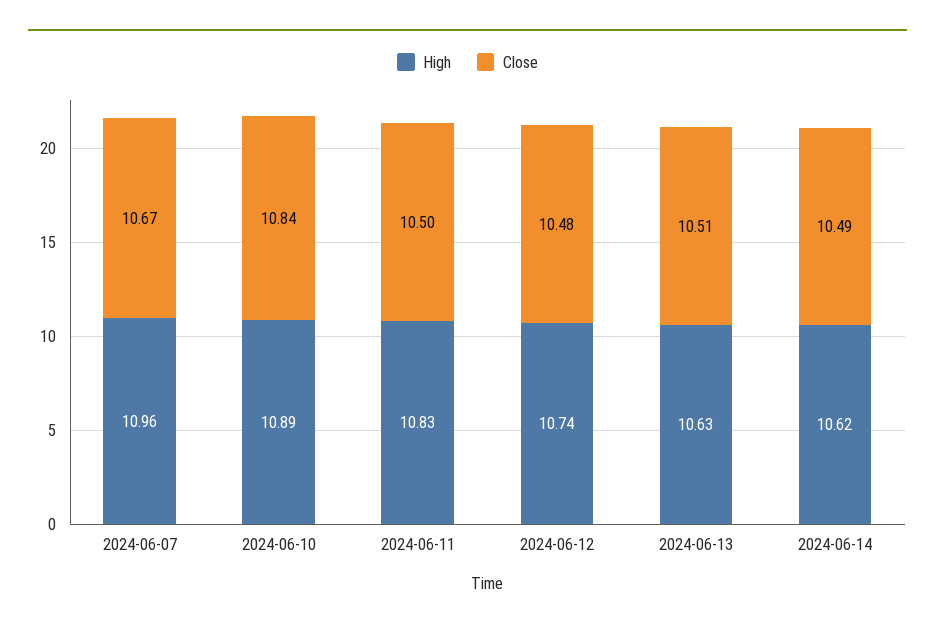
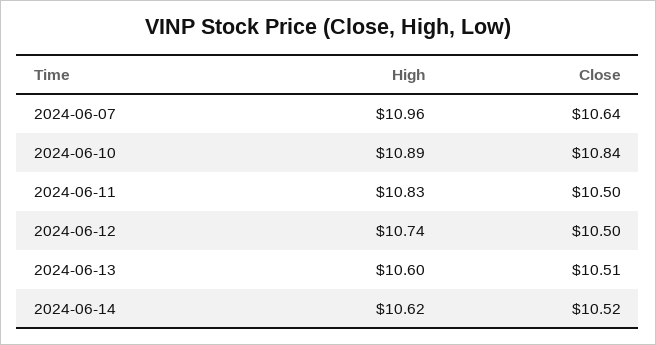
Close, 2024-06-07: 10.67 -> 10.64
Close, 2024-06-12: 10.48 -> 10.5
High, 2024-06-13: 10.63 -> 10.6
Close, 2024-06-14: 10.49 -> 10.52

